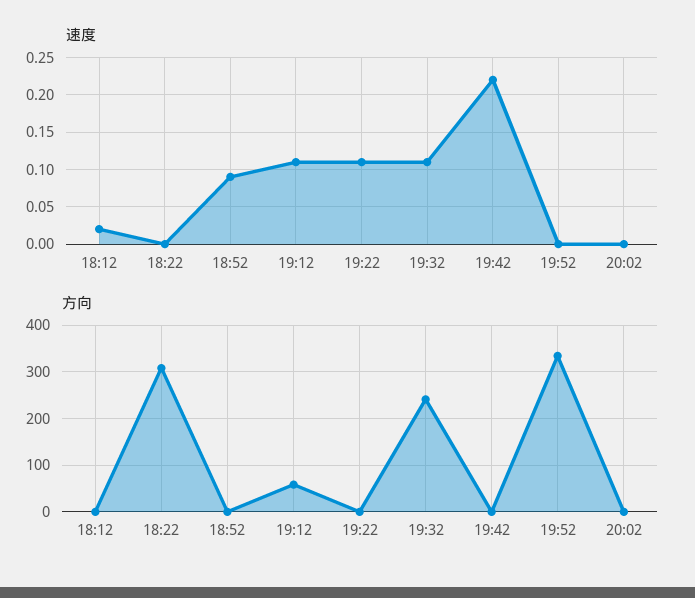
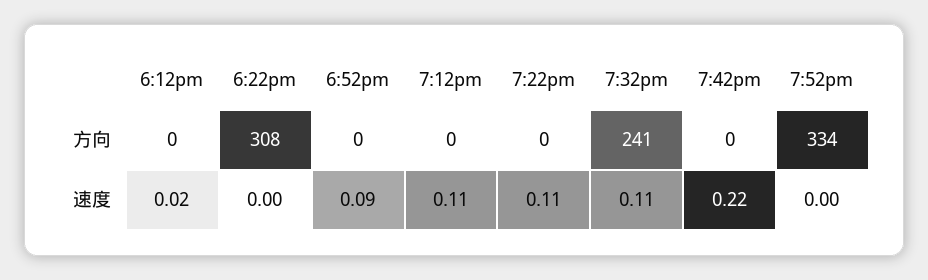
速度, 20:02: 0 -> none
方向, 19:12: 60 -> 0
方向, 20:02: 0 -> none

